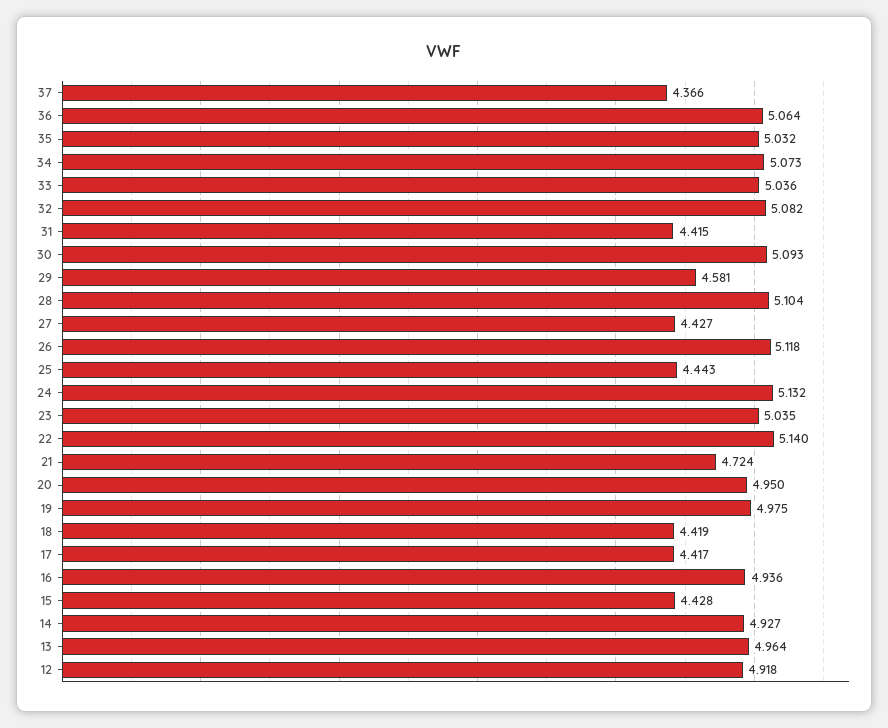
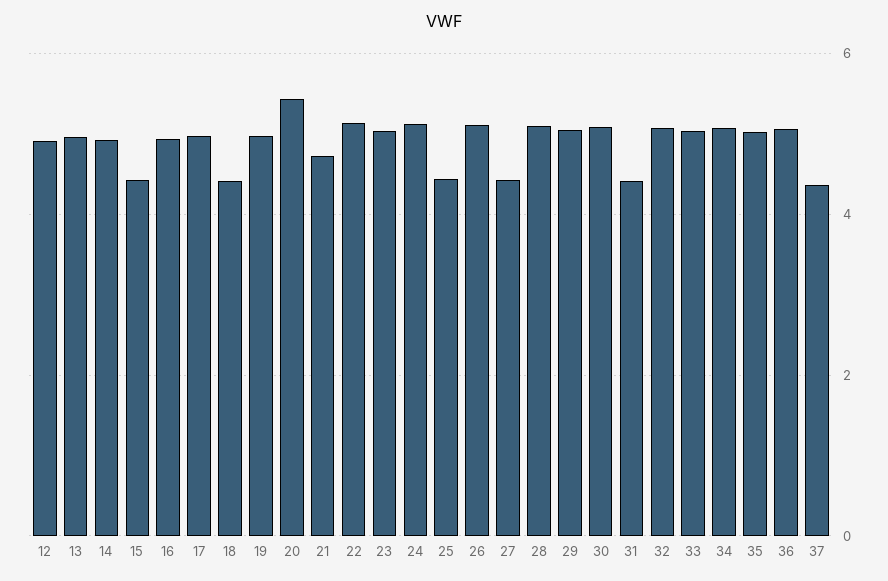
29: 4.581 -> 5
20: 4.95 -> 5.4
17: 4.417 -> 5

